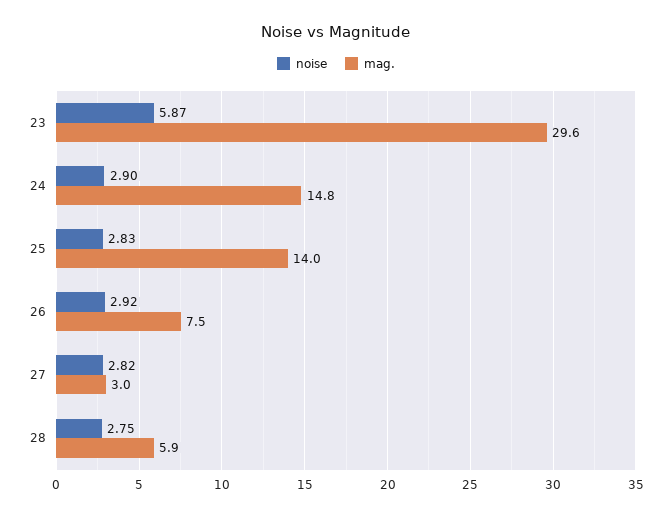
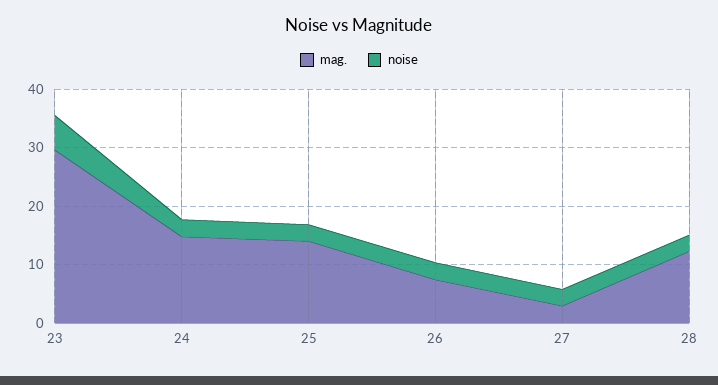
mag., 28: 5.9 -> 12

